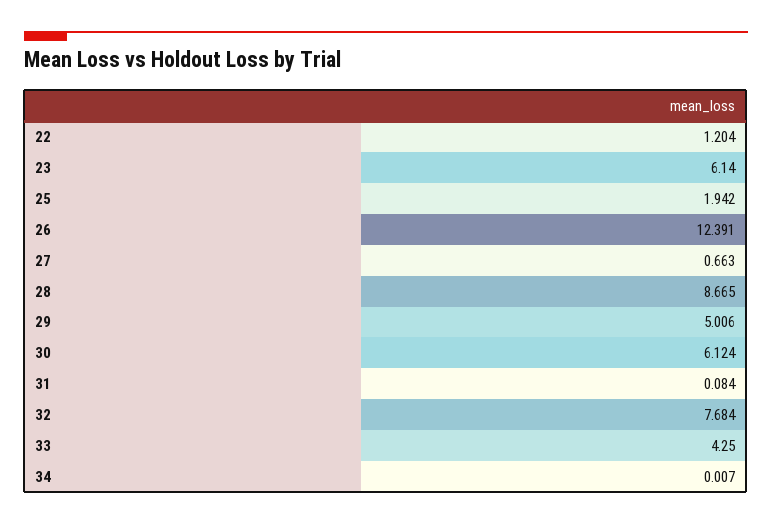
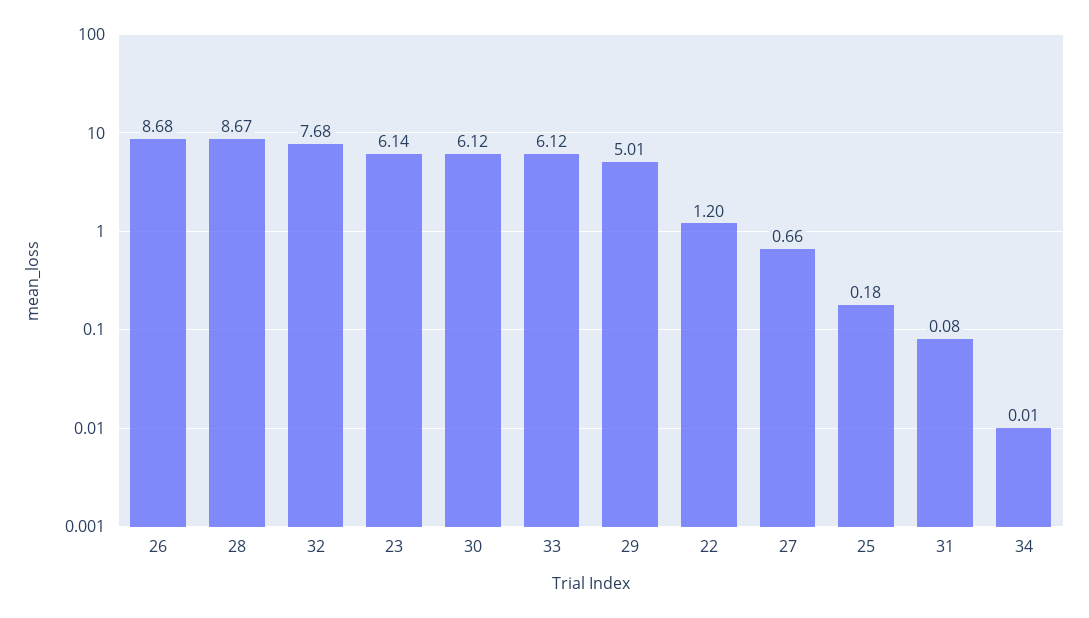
25: 1.942 -> 0.18
26: 12.391 -> 8.68
33: 4.25 -> 6.12

